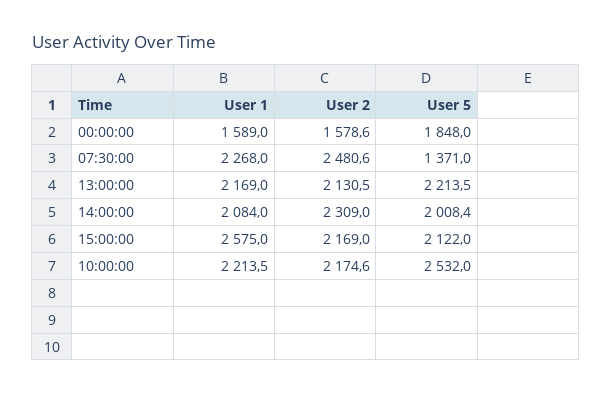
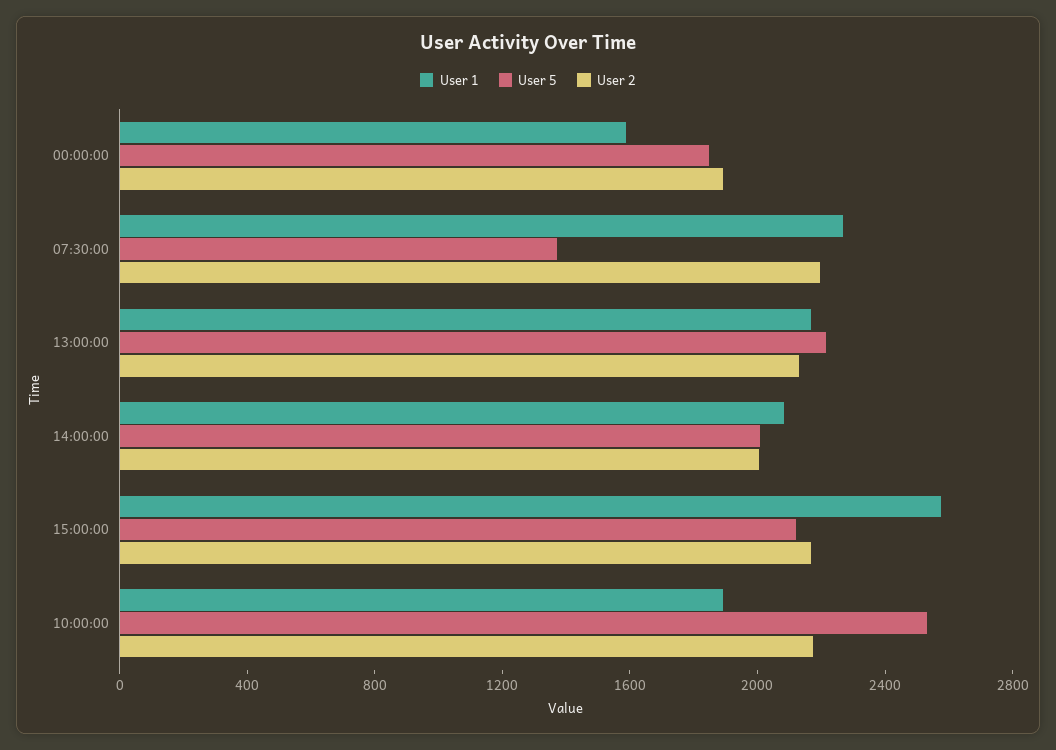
User 2, 00:00:00: 1578.6 -> 1900
User 2, 07:30:00: 2480.6 -> 2200
User 2, 14:00:00: 2309 -> 2000
User 1, 10:00:00: 2213.5 -> 1900

